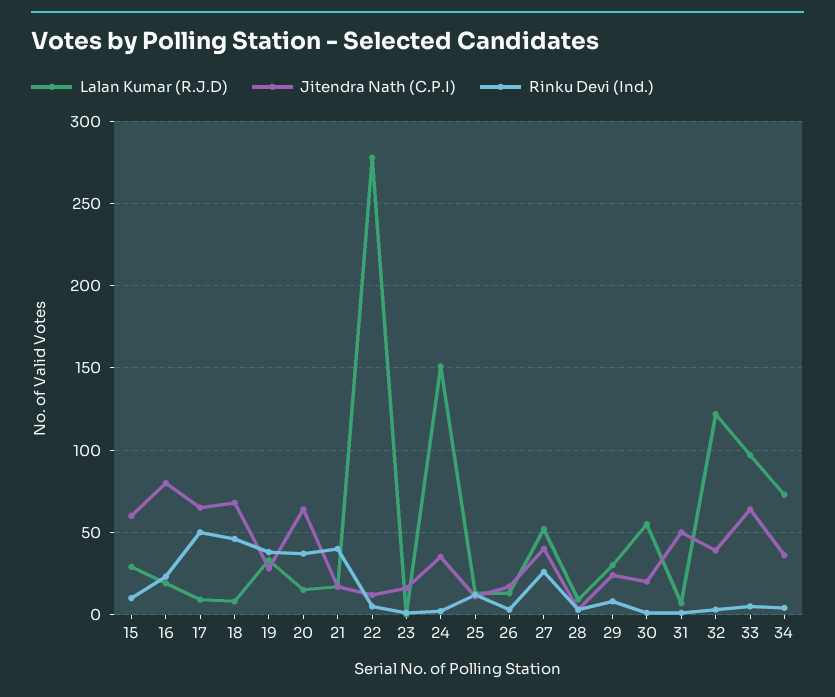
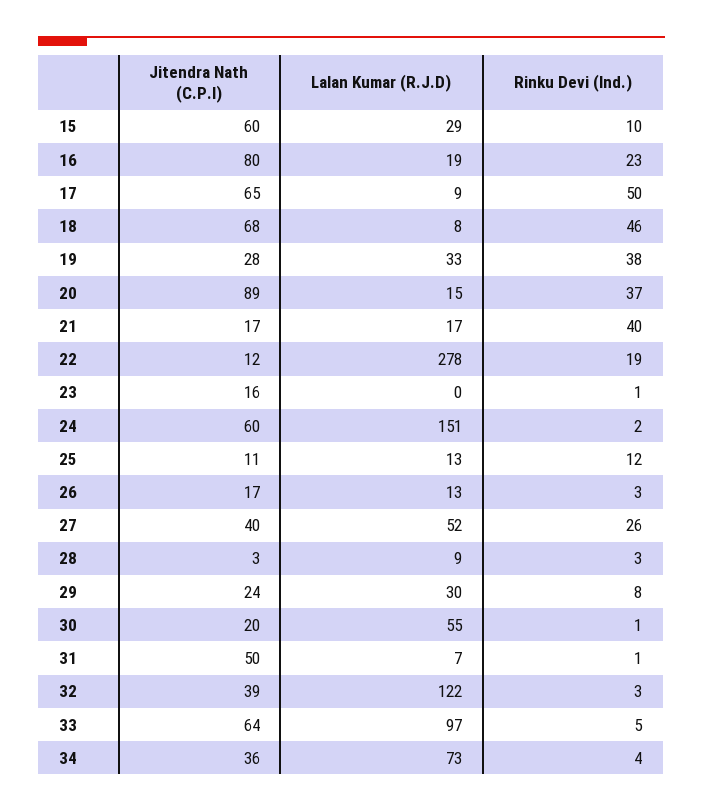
Jitendra Nath (C.P.I), 20: 65 -> 89
Rinku Devi (Ind.), 22: 5 -> 19
Jitendra Nath (C.P.I), 24: 35 -> 60

